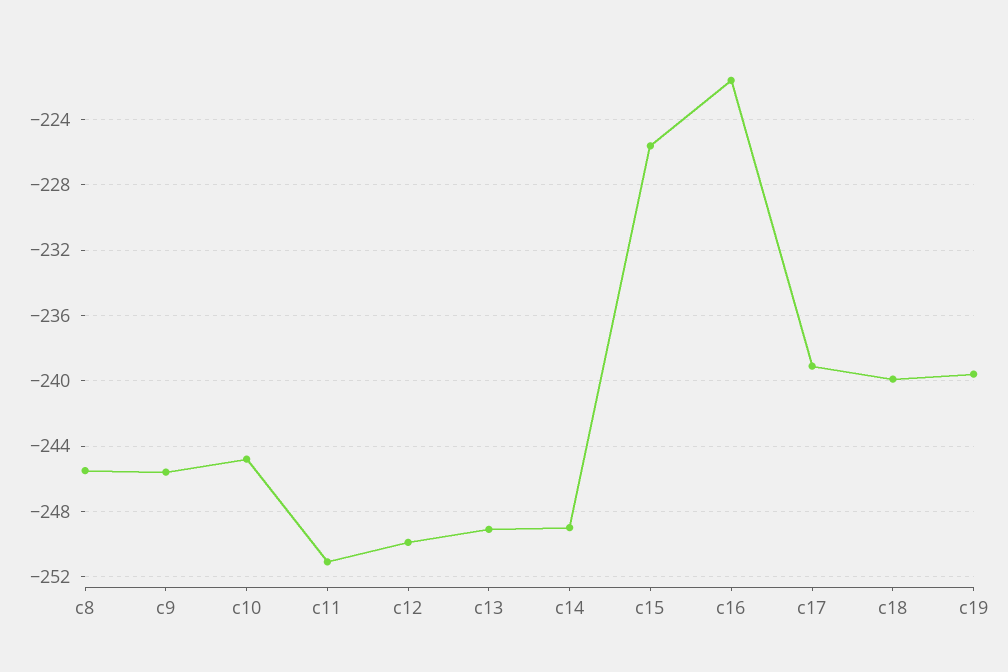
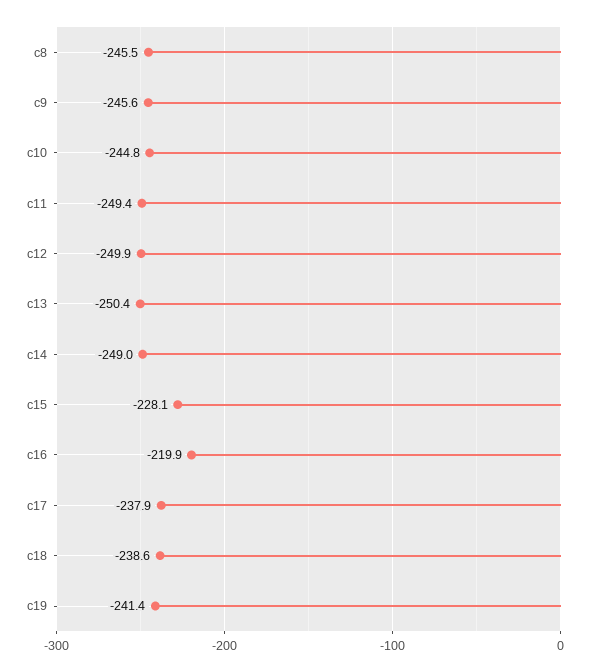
c11: -251 -> -249.4
c13: -249 -> -250.4
c15: -225.5 -> -228.1
c16: -221.5 -> -219.9
c17: -239 -> -237.9
c18: -240 -> -238.6
c19: -239.5 -> -241.4

